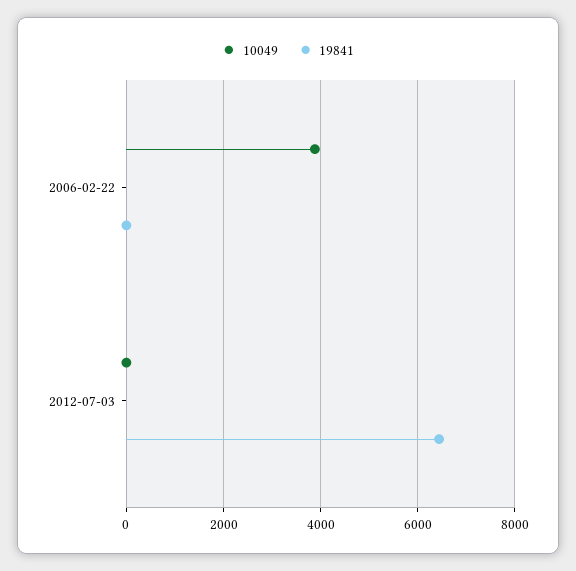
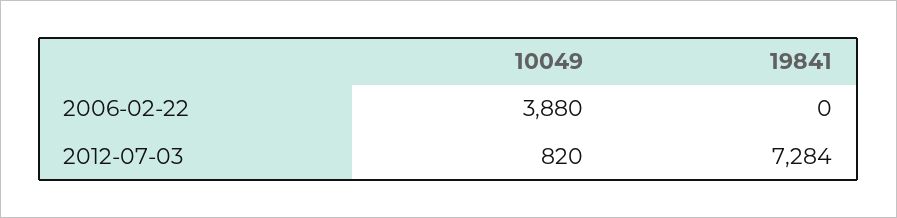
10049, 2012-07-03: 0 -> 820
19841, 2012-07-03: 6400 -> 7284

